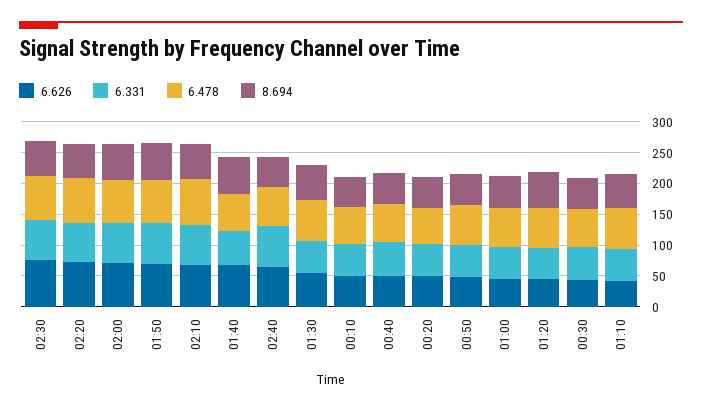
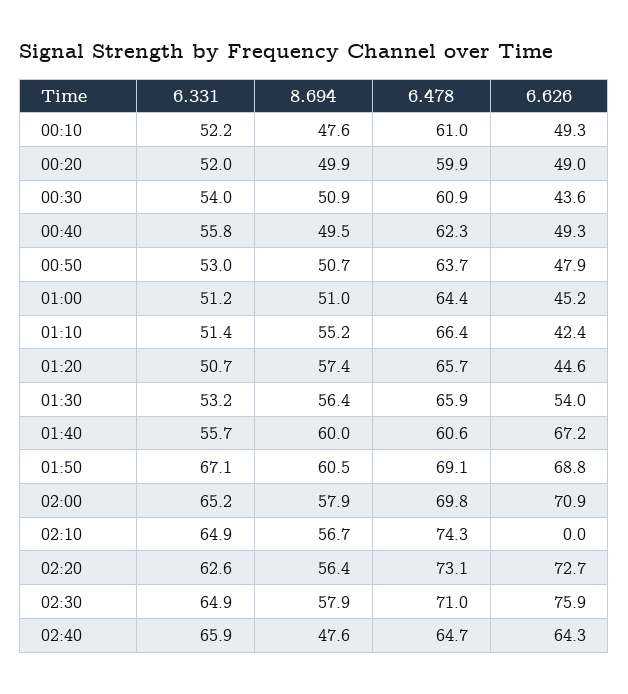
6.626, 02:10: 75 -> 0

